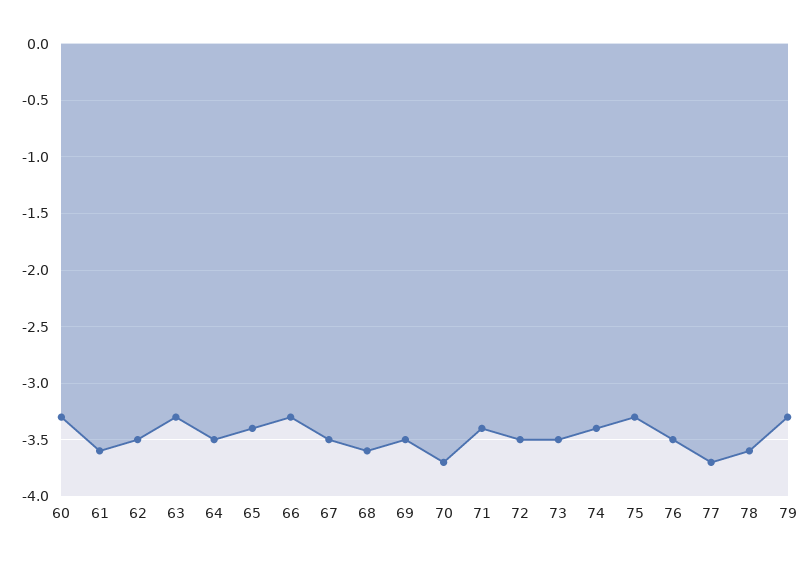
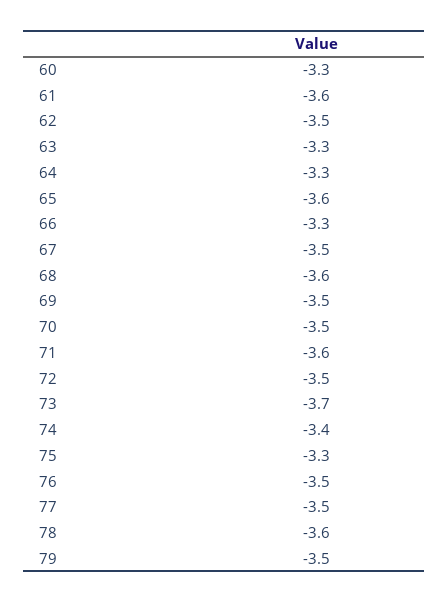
64: -3.5 -> -3.3
65: -3.4 -> -3.6
70: -3.7 -> -3.5
71: -3.4 -> -3.6
73: -3.5 -> -3.7
77: -3.7 -> -3.5
79: -3.3 -> -3.5

